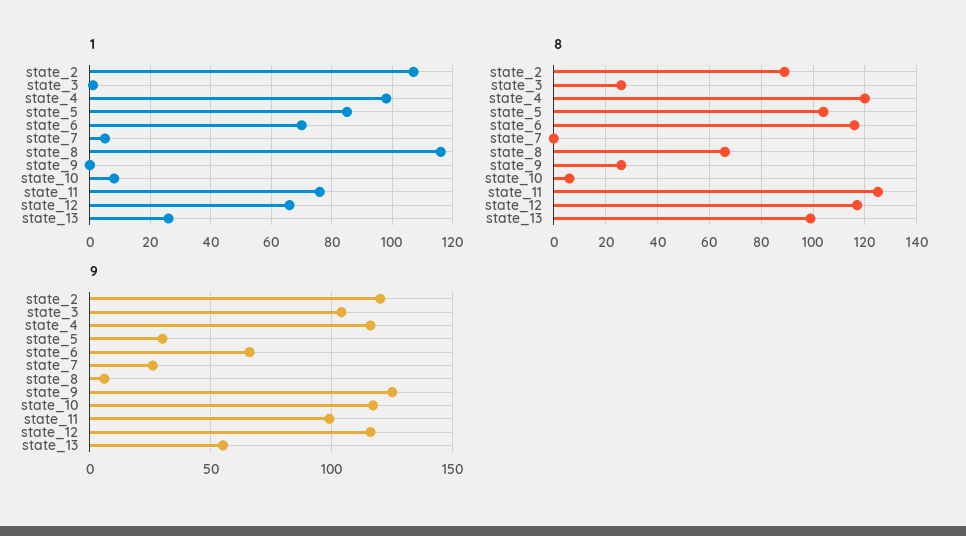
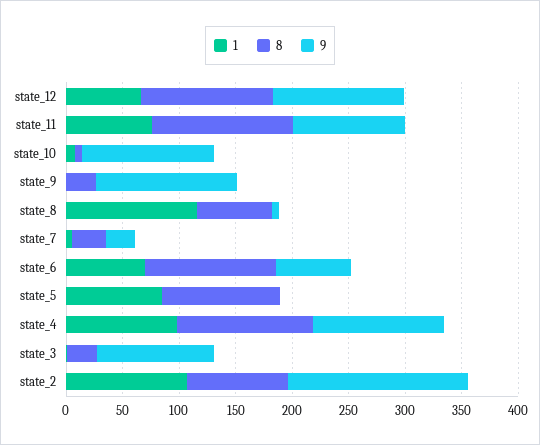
1, state_13: 25 -> none
8, state_7: 0 -> 30
8, state_13: 100 -> none
9, state_2: 120 -> 160
9, state_5: 30 -> 0
9, state_13: 55 -> none

